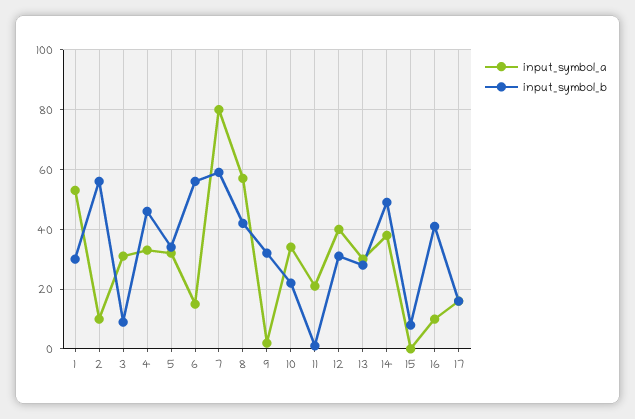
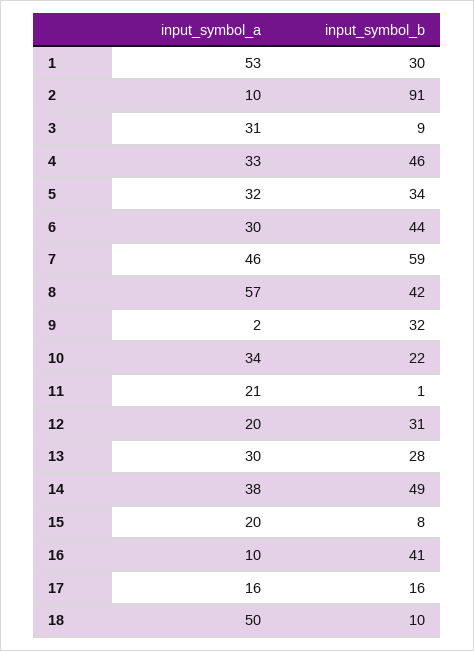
input_symbol_b, 2: 55 -> 91
input_symbol_a, 6: 15 -> 30
input_symbol_b, 6: 55 -> 44
input_symbol_a, 7: 80 -> 46
input_symbol_a, 12: 40 -> 20
input_symbol_a, 15: 0 -> 20
input_symbol_a, 18: none -> 50
input_symbol_b, 18: none -> 10

